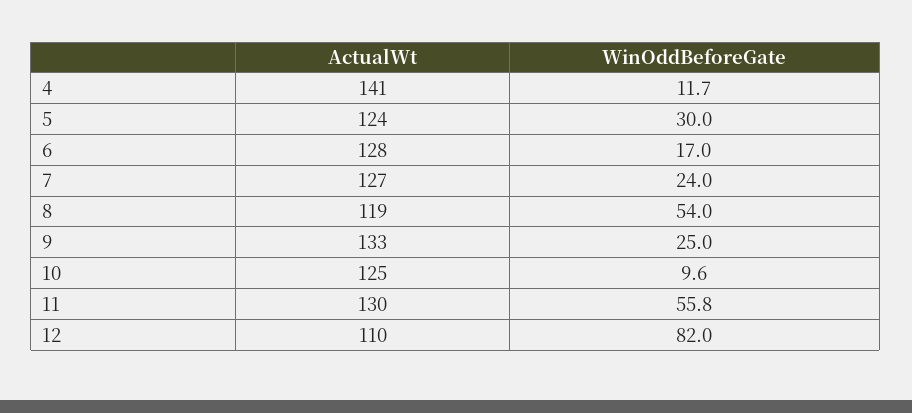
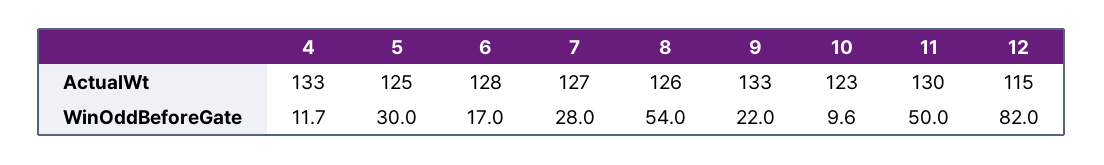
ActualWt, 4: 141 -> 133
ActualWt, 5: 124 -> 125
WinOddBeforeGate, 7: 24 -> 28
ActualWt, 8: 119 -> 126
WinOddBeforeGate, 9: 25 -> 22
ActualWt, 10: 125 -> 123
WinOddBeforeGate, 11: 55.8 -> 50
ActualWt, 12: 110 -> 115

